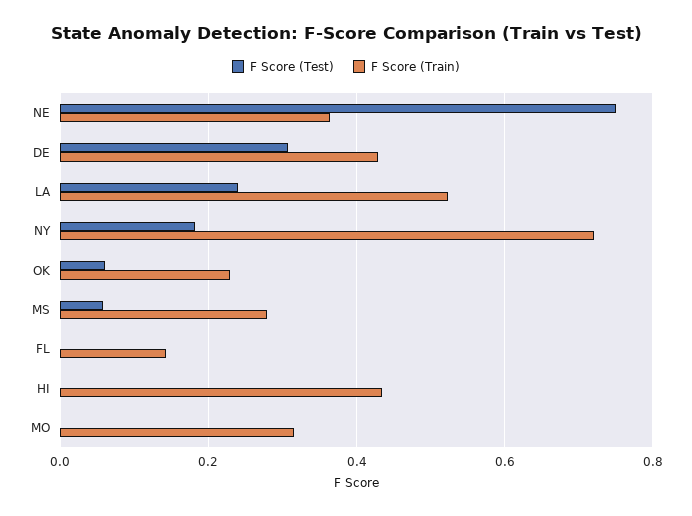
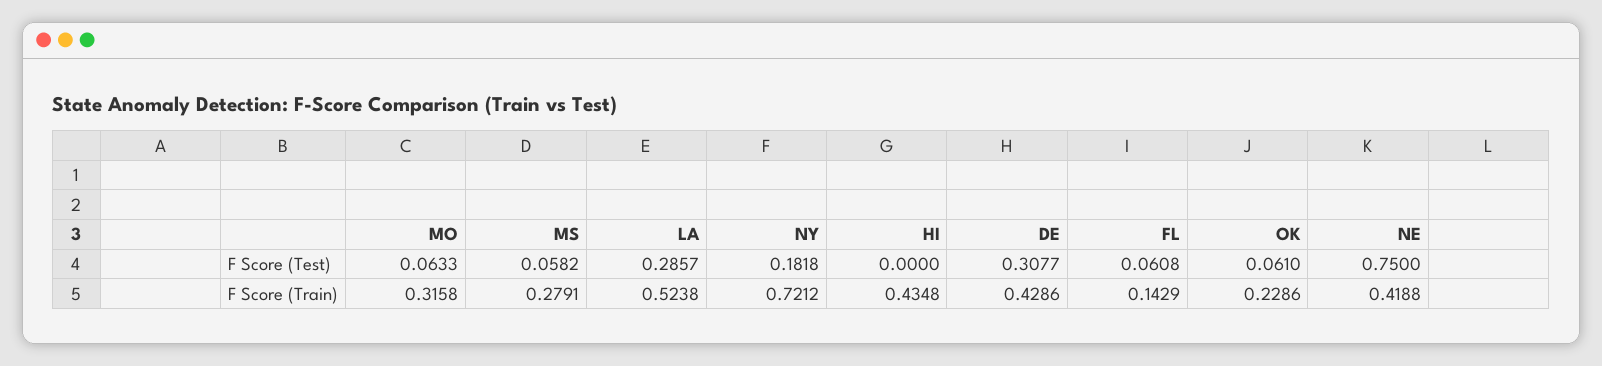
F Score (Train), NE: 0.36 -> 0.4188
F Score (Test), LA: 0.24 -> 0.2857
F Score (Test), FL: 0 -> 0.0608
F Score (Test), MO: 0 -> 0.0633

